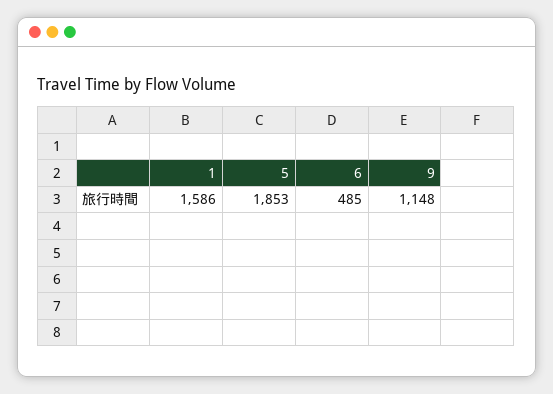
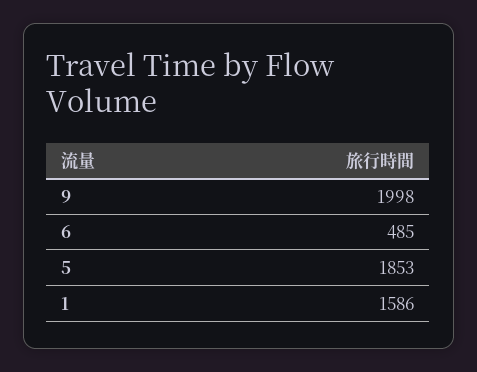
9: 1148 -> 1998

